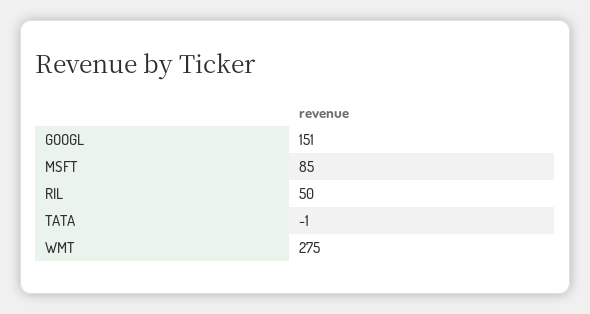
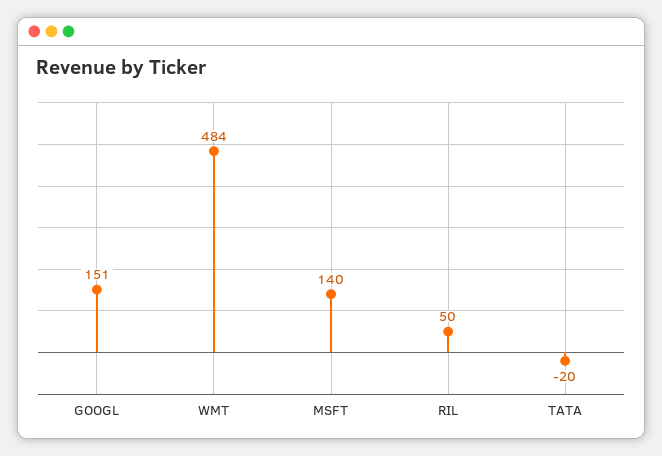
MSFT: 85 -> 140
TATA: -1 -> -20
WMT: 275 -> 484

